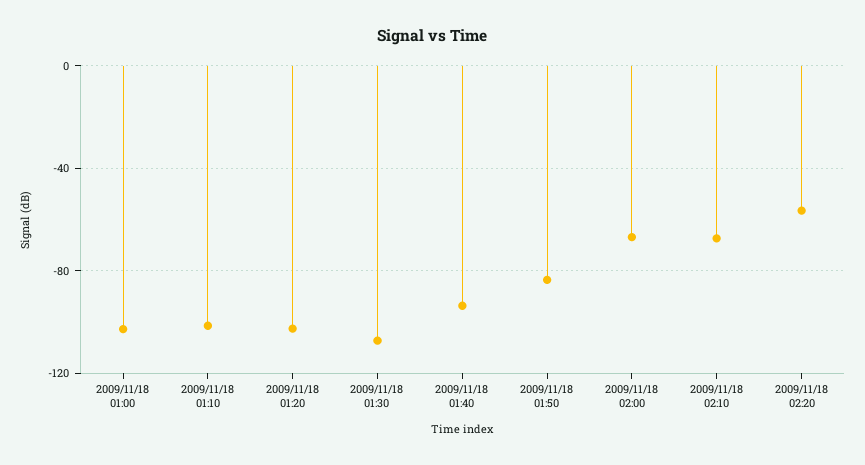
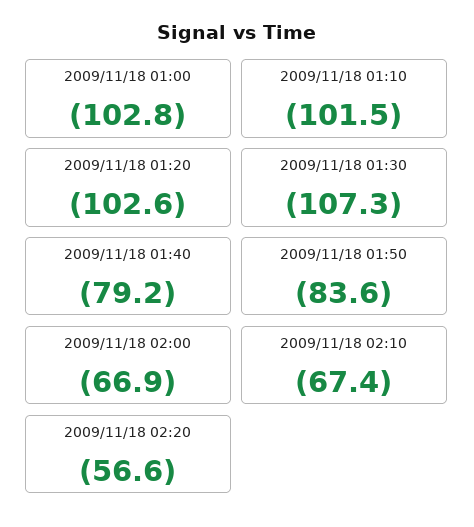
2009/11/18 01:40: -95 -> -79.2

